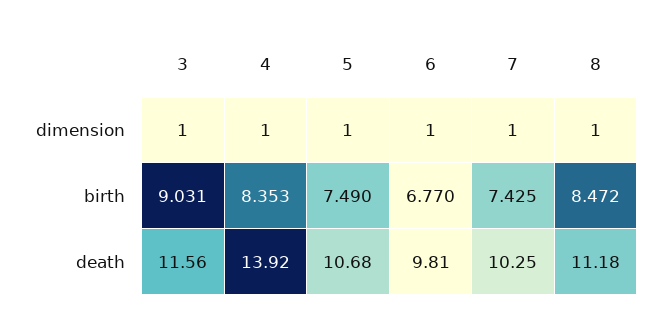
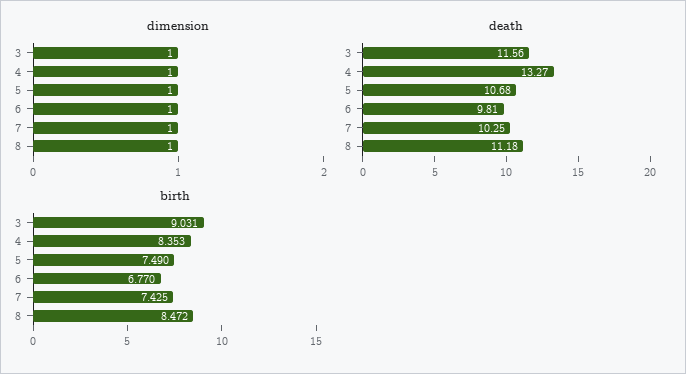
death, 4: 13.92 -> 13.27

